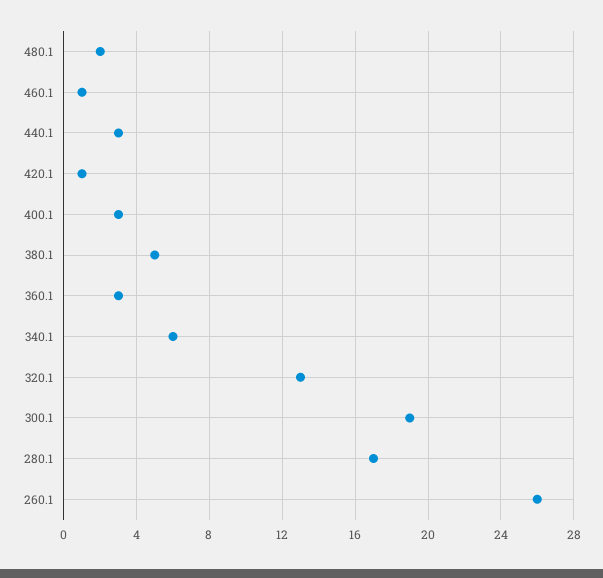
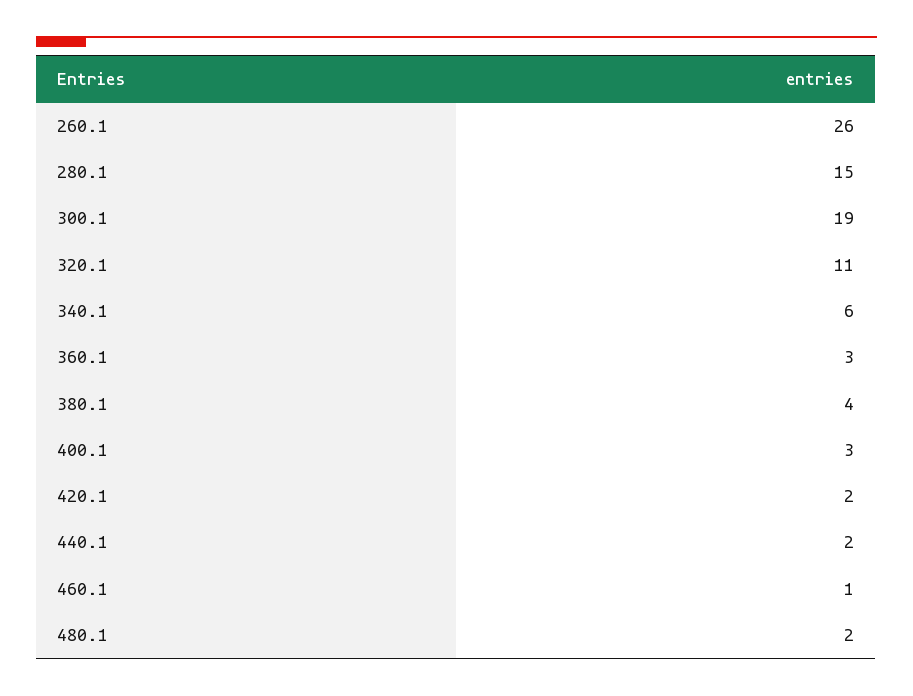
440.1: 3 -> 2
420.1: 1 -> 2
380.1: 5 -> 4
320.1: 13 -> 11
280.1: 17 -> 15

